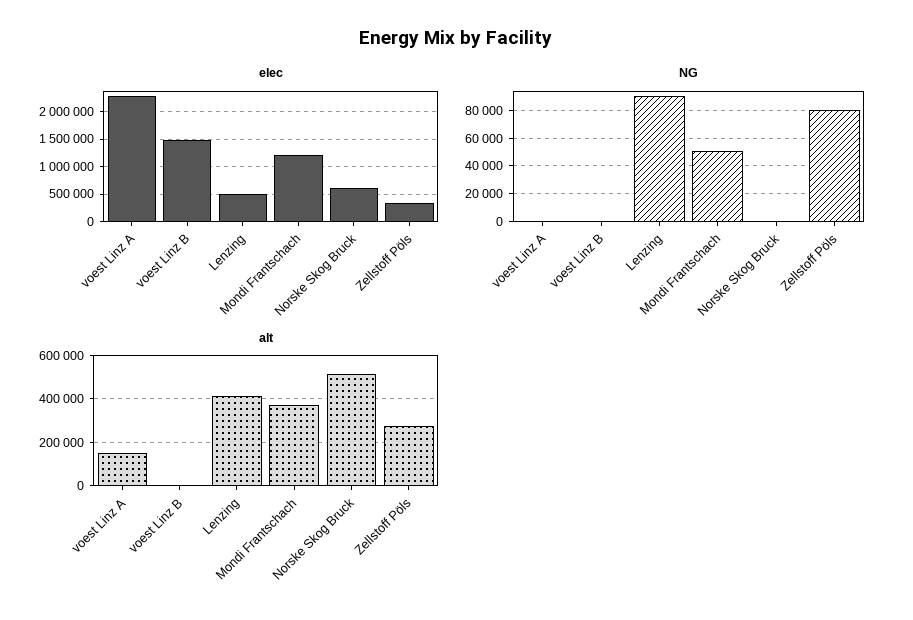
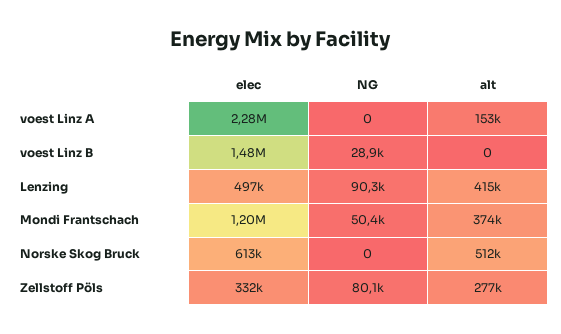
NG, voest Linz B: 0 -> 28900

